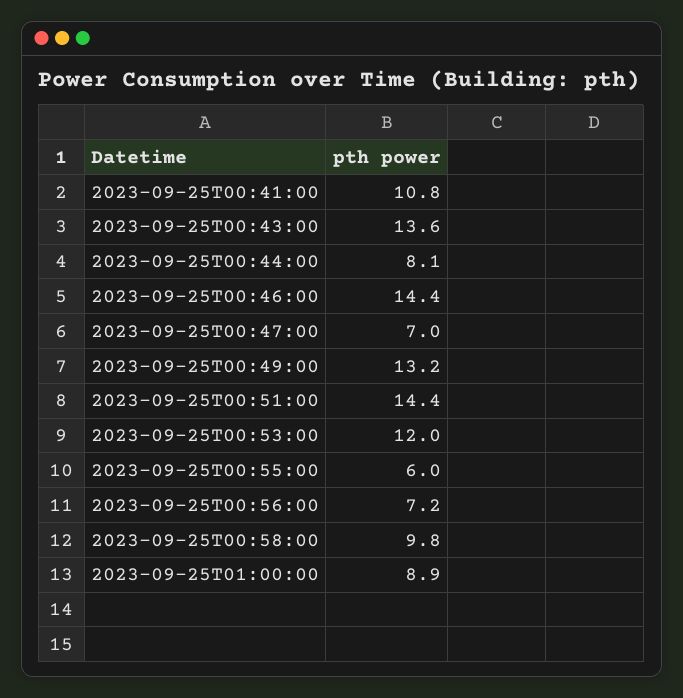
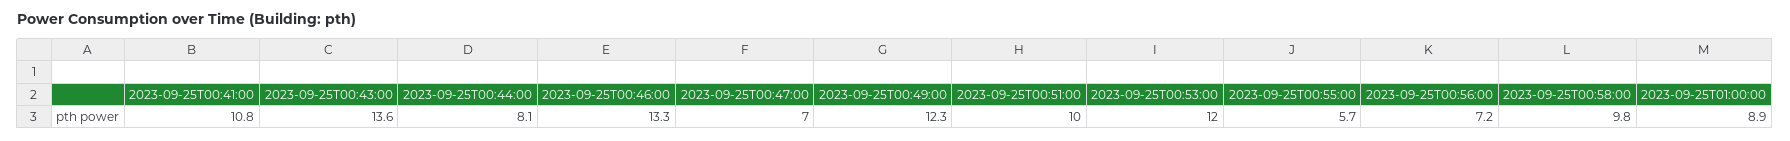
2023-09-25T00:46:00: 14.4 -> 13.3
2023-09-25T00:49:00: 13.2 -> 12.3
2023-09-25T00:51:00: 14.4 -> 10
2023-09-25T00:55:00: 6 -> 5.7

